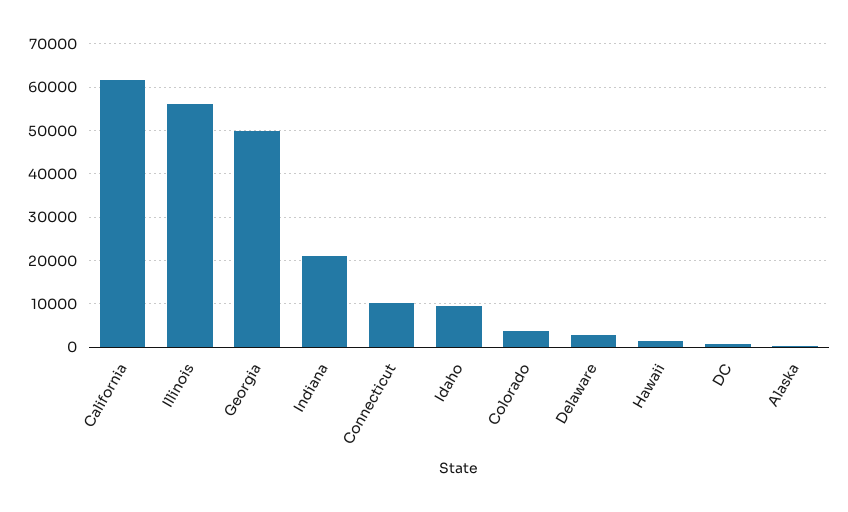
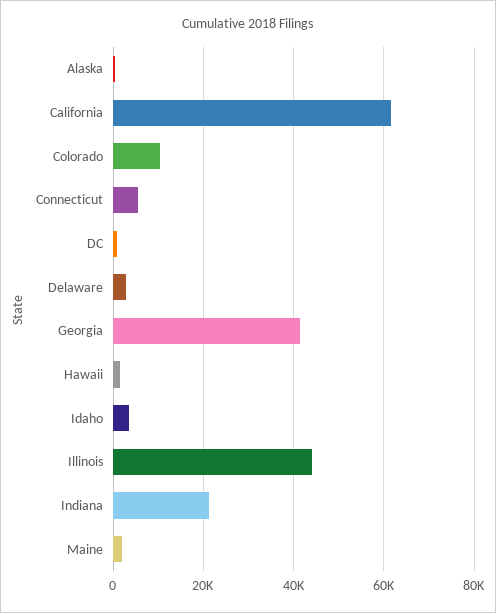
Illinois: 56000 -> 44000
Georgia: 50000 -> 42000
Connecticut: 10000 -> 6000
Idaho: 10000 -> 4000
Colorado: 4000 -> 10000
Maine: none -> 2000

